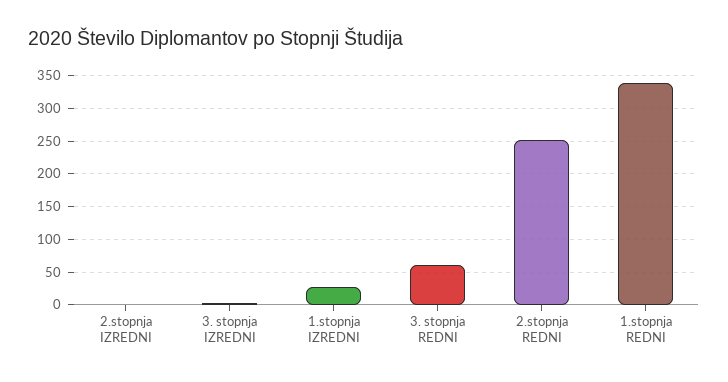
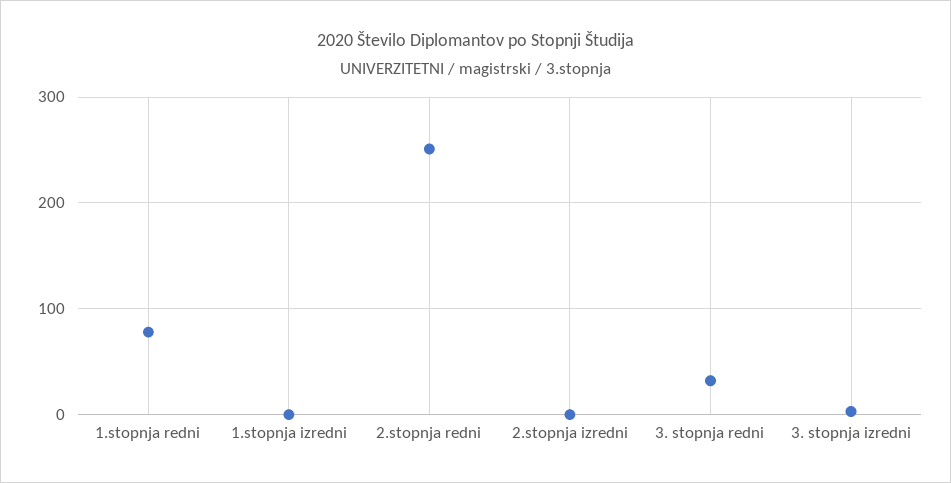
1.stopnja IZREDNI: 30 -> 0
3. stopnja REDNI: 60 -> 30
1.stopnja REDNI: 340 -> 80

